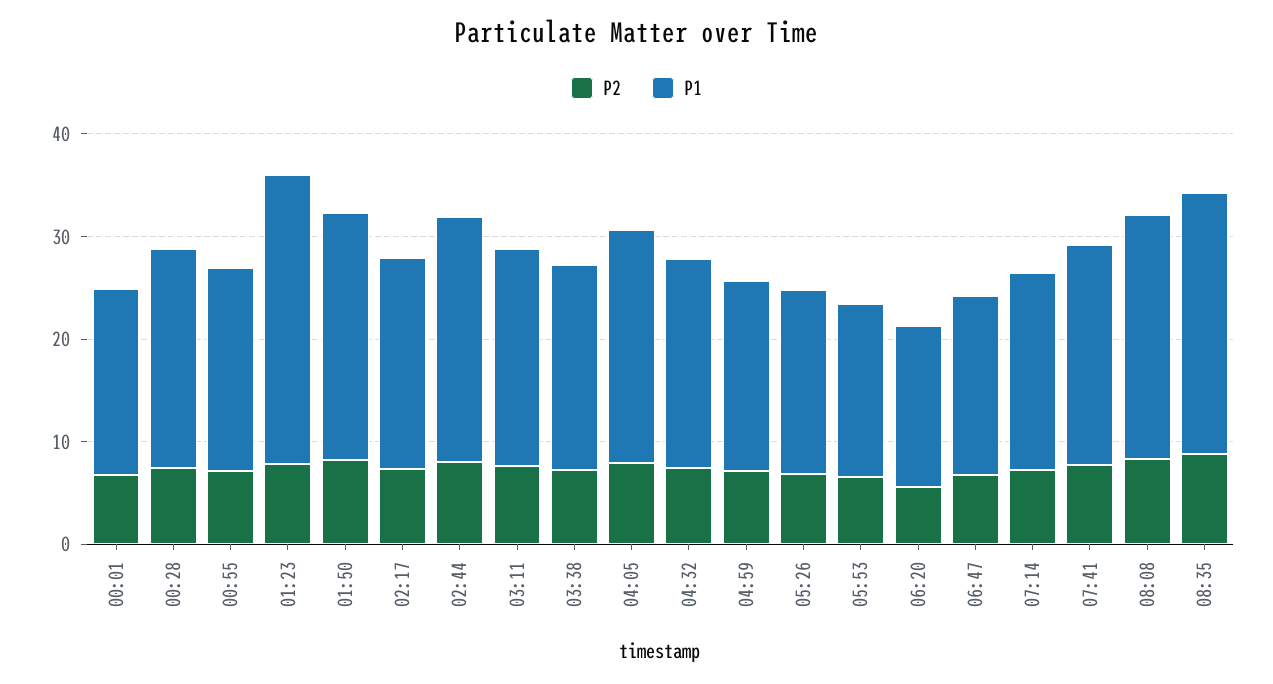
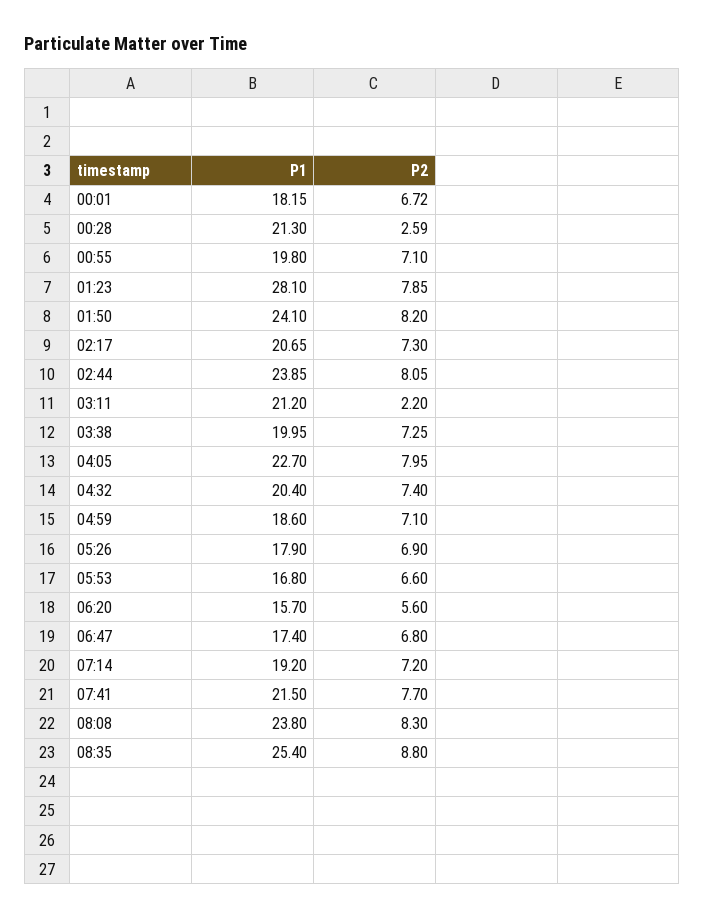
P2, 00:28: 8 -> 2.59
P2, 03:11: 8 -> 2.2

